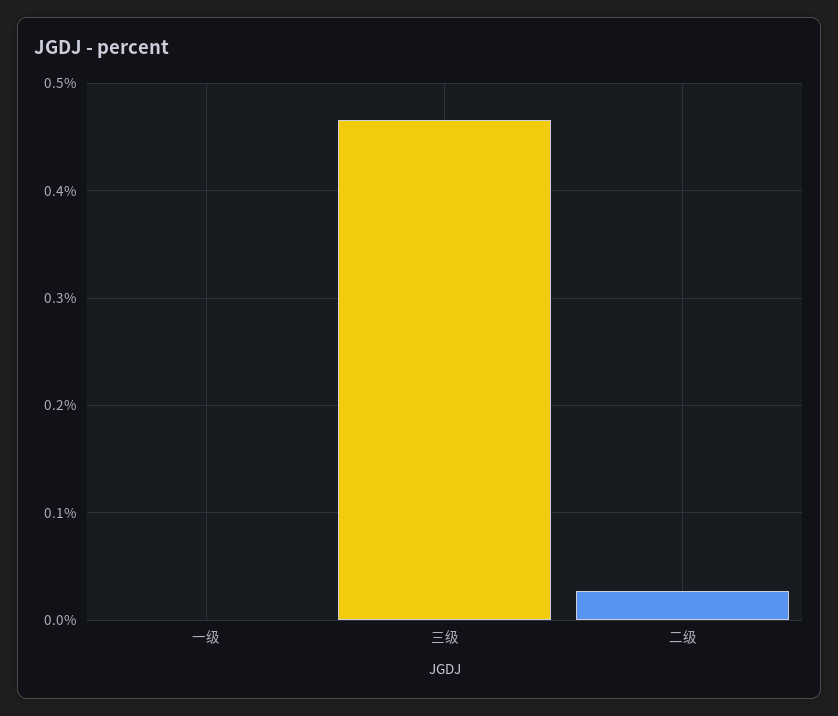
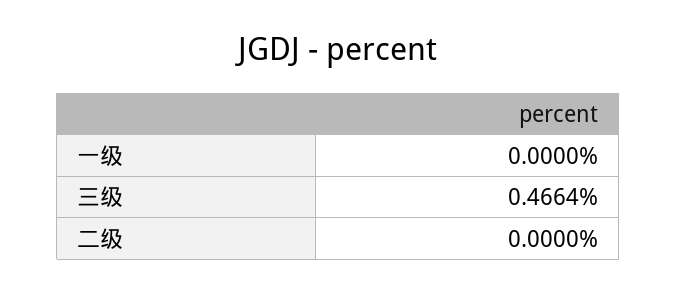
二级: 0.03 -> 0

